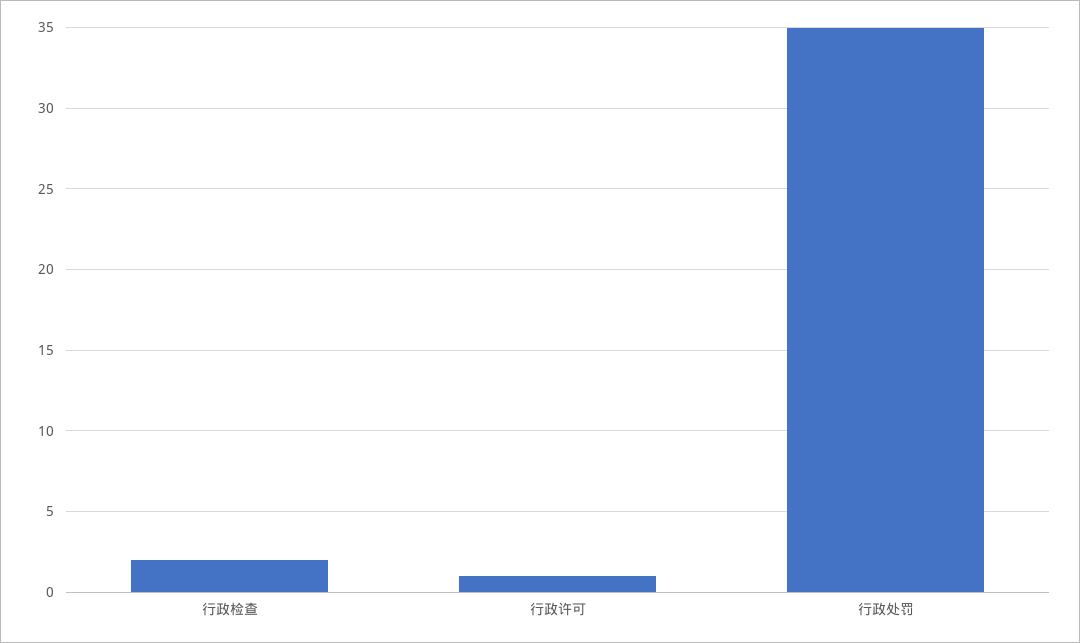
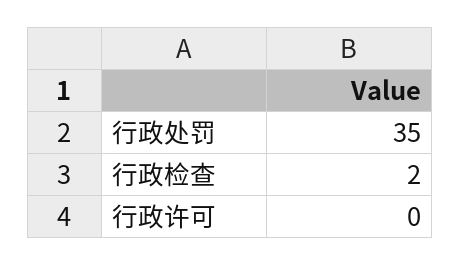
行政许可: 1 -> 0

